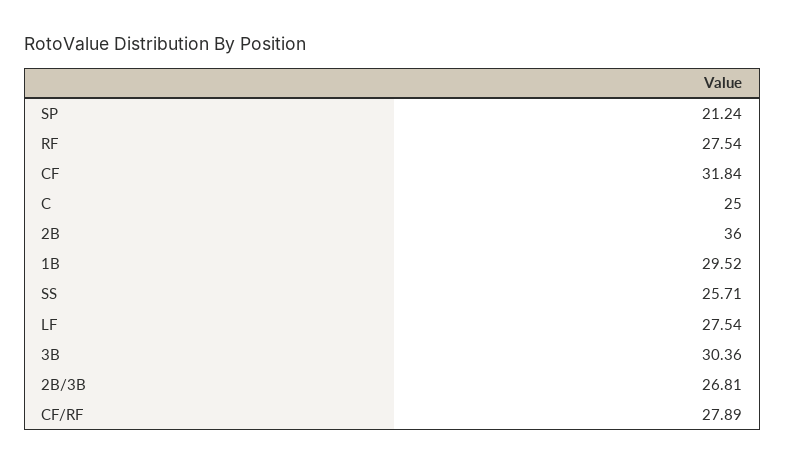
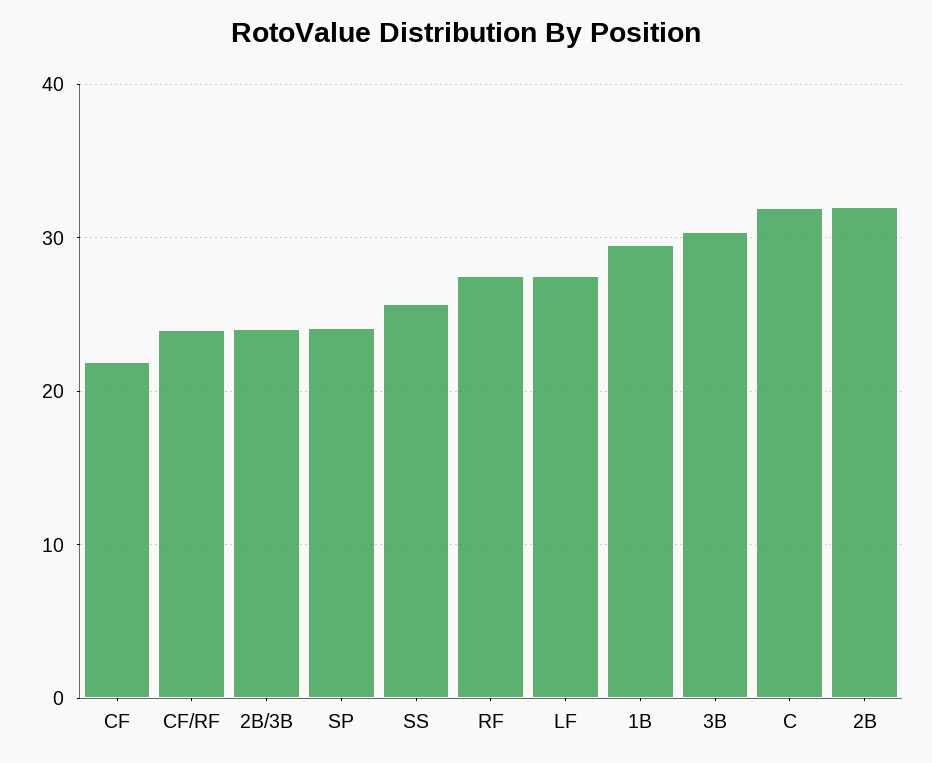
SP: 21.24 -> 24
CF: 31.84 -> 22
C: 25 -> 32
2B: 36 -> 32
2B/3B: 26.81 -> 24
CF/RF: 27.89 -> 24

